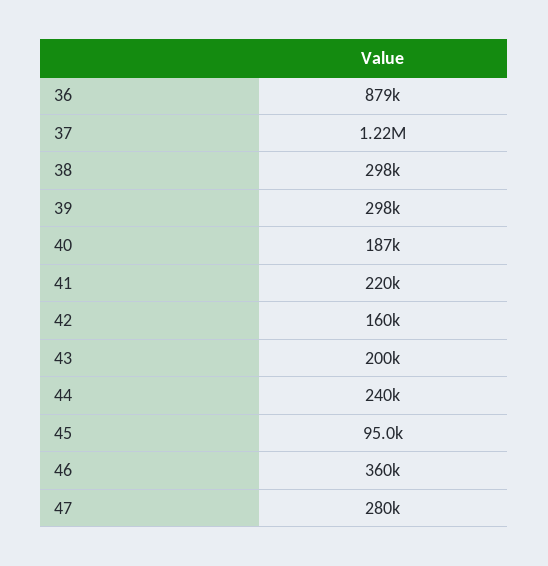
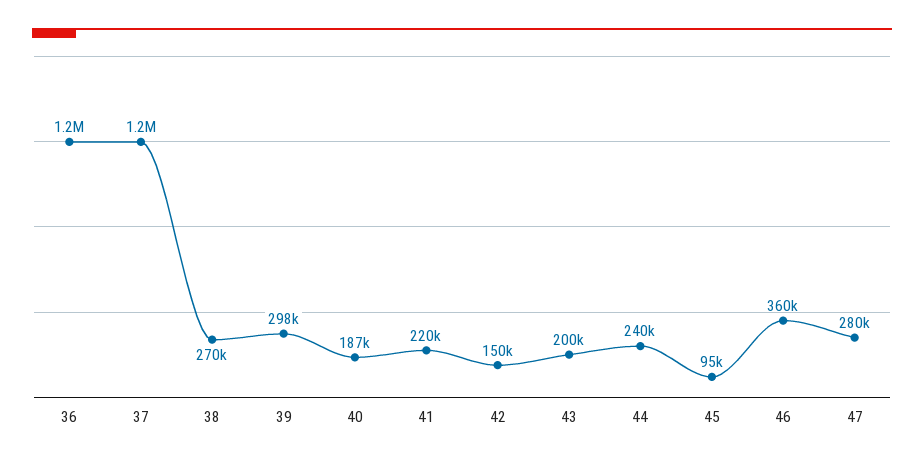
36: 879000 -> 1200000
38: 298000 -> 270000
42: 160000 -> 150000

